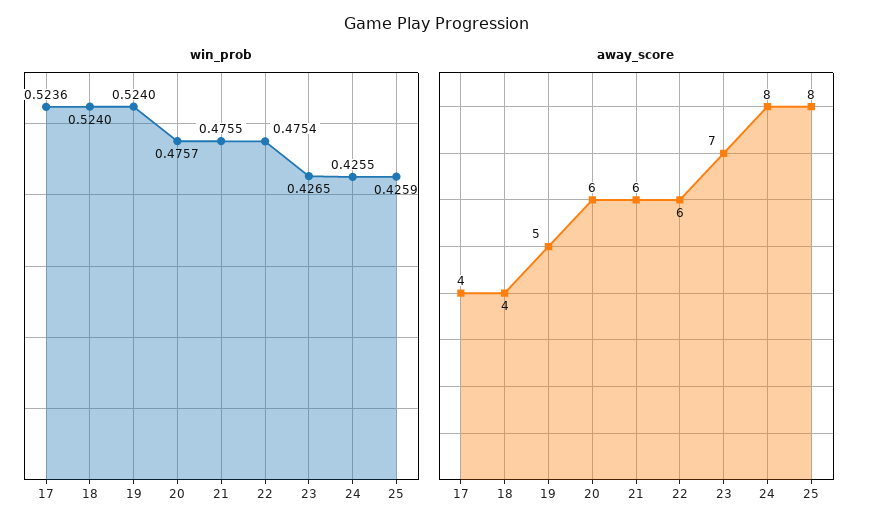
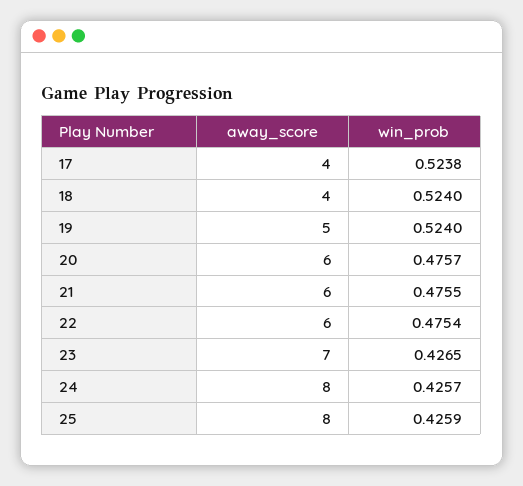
win_prob, 17: 0.5236 -> 0.5238
win_prob, 24: 0.4255 -> 0.4257

